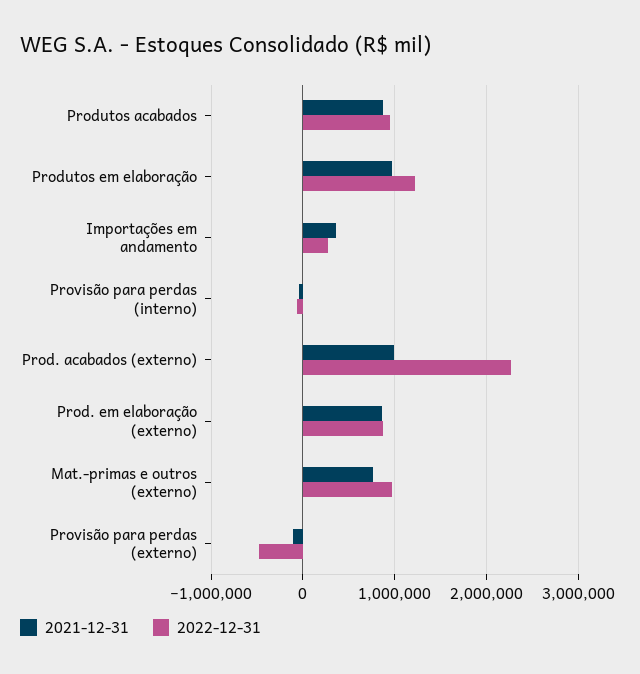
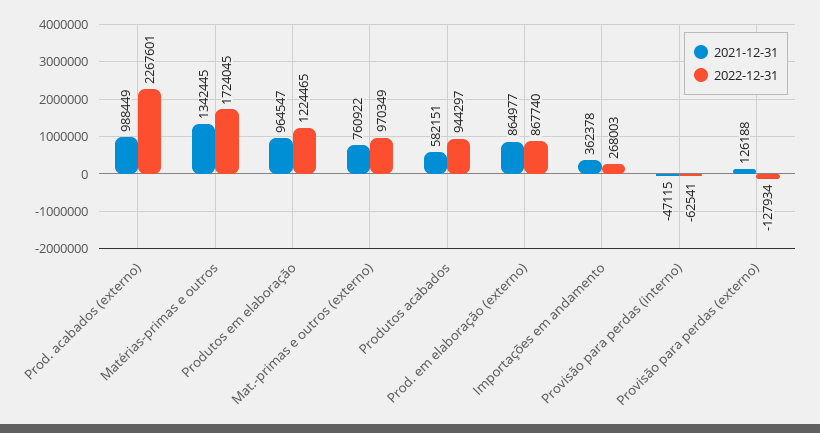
2021-12-31, Produtos acabados: 900000 -> 582151
2021-12-31, Provisão para perdas (externo): -100000 -> 126188
2022-12-31, Provisão para perdas (externo): -500000 -> -127934
2021-12-31, Matérias-primas e outros: none -> 1342445
2022-12-31, Matérias-primas e outros: none -> 1724045

